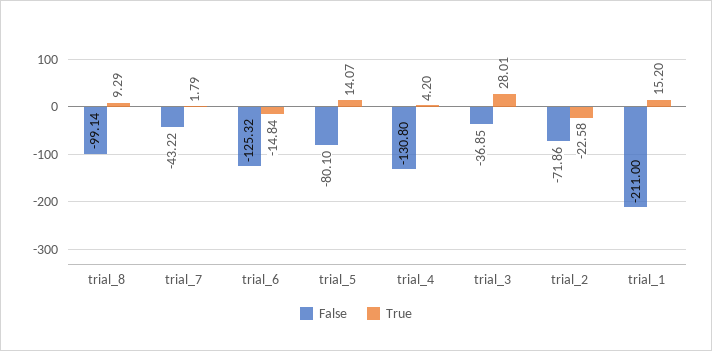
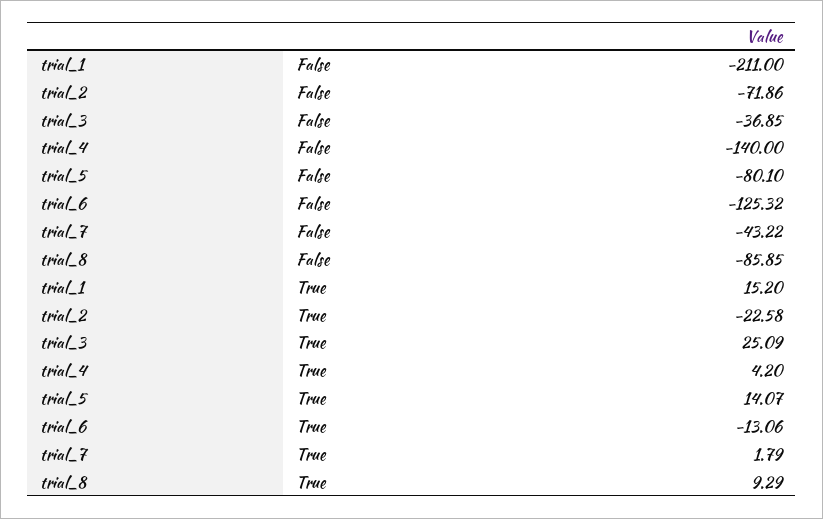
False, trial_8: -99.14 -> -85.85
True, trial_6: -14.84 -> -13.06
False, trial_4: -130.8 -> -140
True, trial_3: 28.01 -> 25.09

